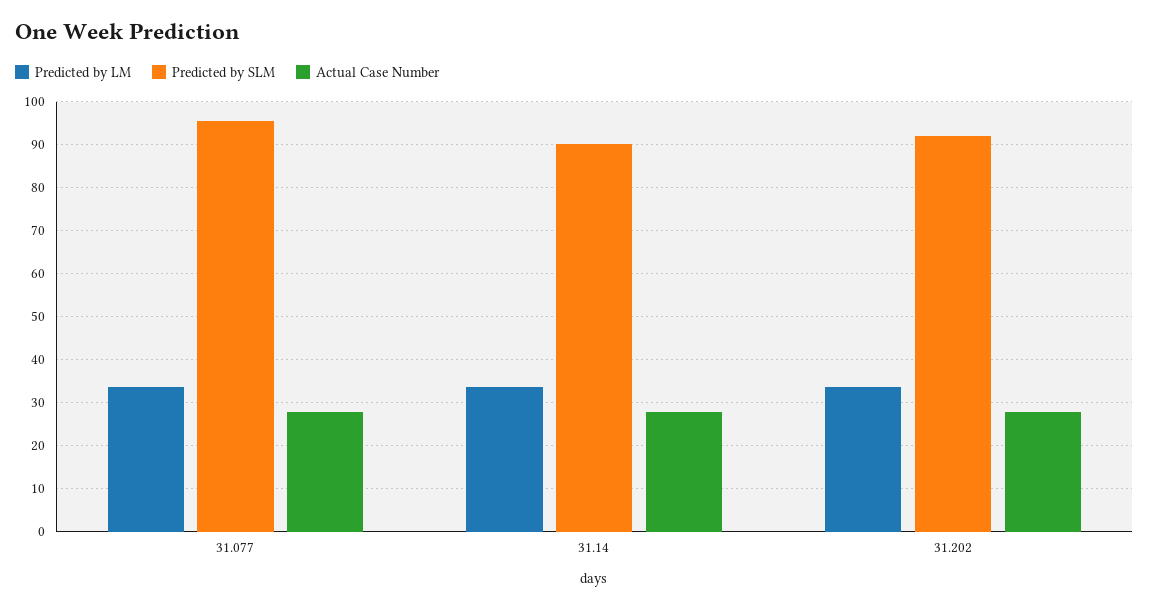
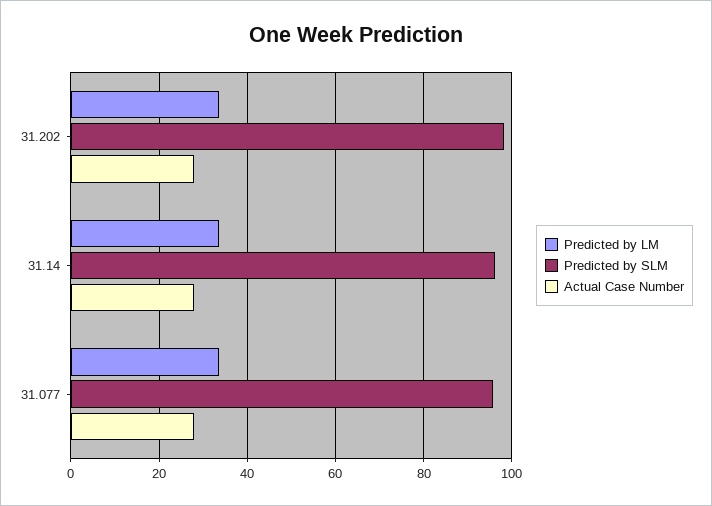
Predicted by SLM, 31.14: 90 -> 96
Predicted by SLM, 31.202: 92 -> 98

